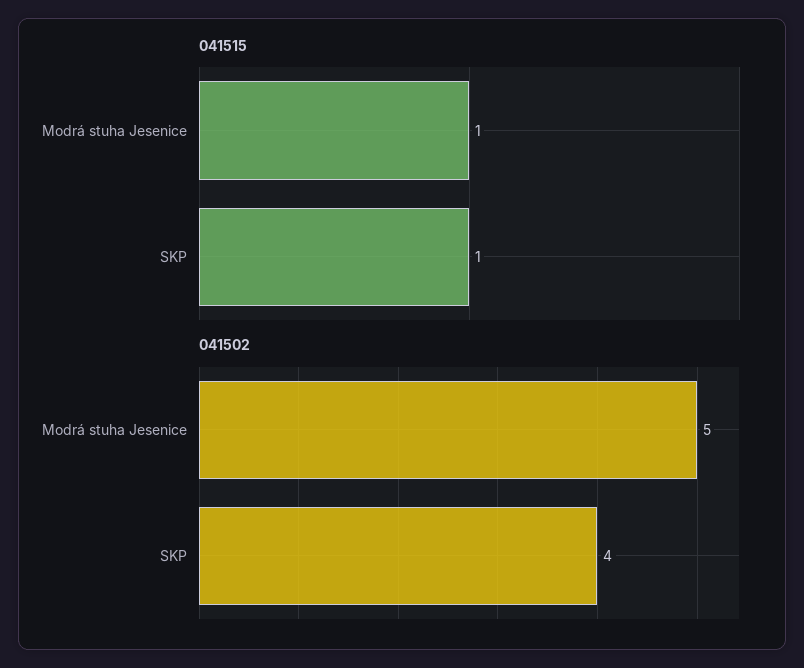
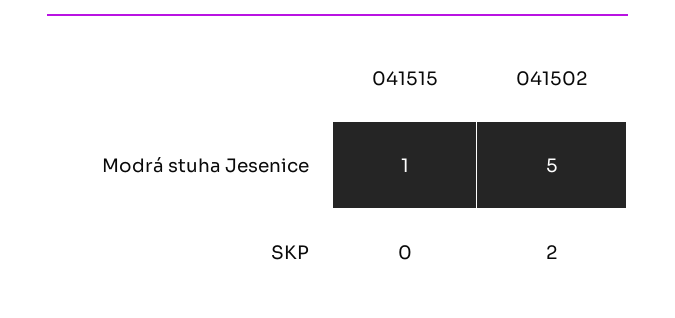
041515, SKP: 1 -> 0
041502, SKP: 4 -> 2

